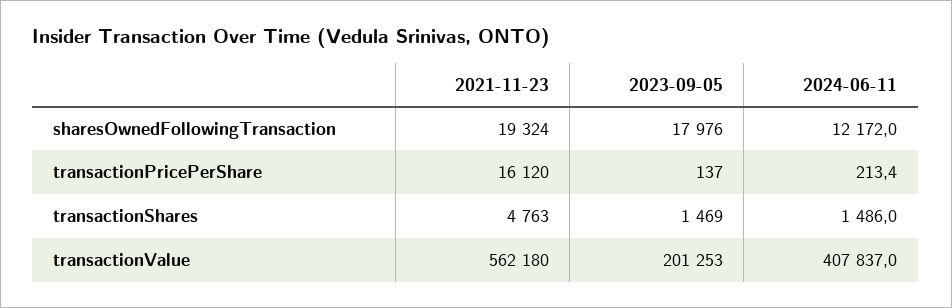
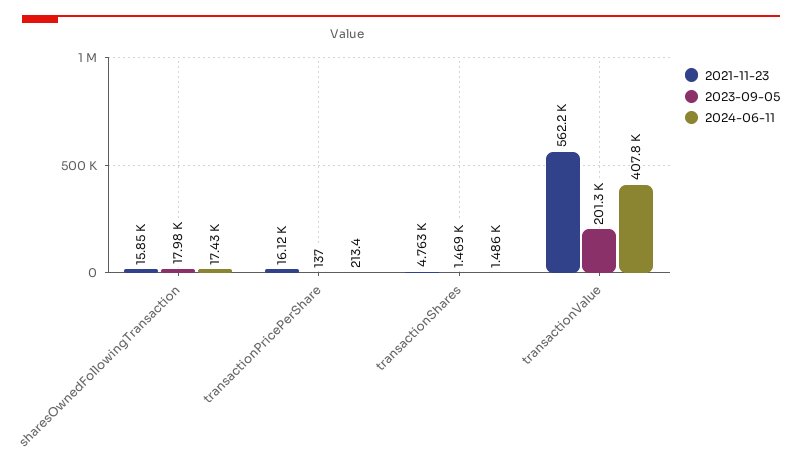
2021-11-23, sharesOwnedFollowingTransaction: 19324 -> 15850
2024-06-11, sharesOwnedFollowingTransaction: 12172 -> 17430

